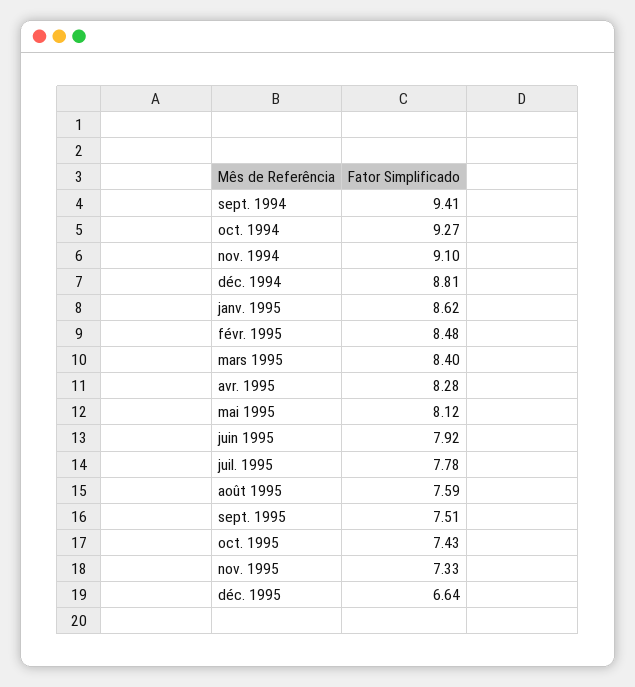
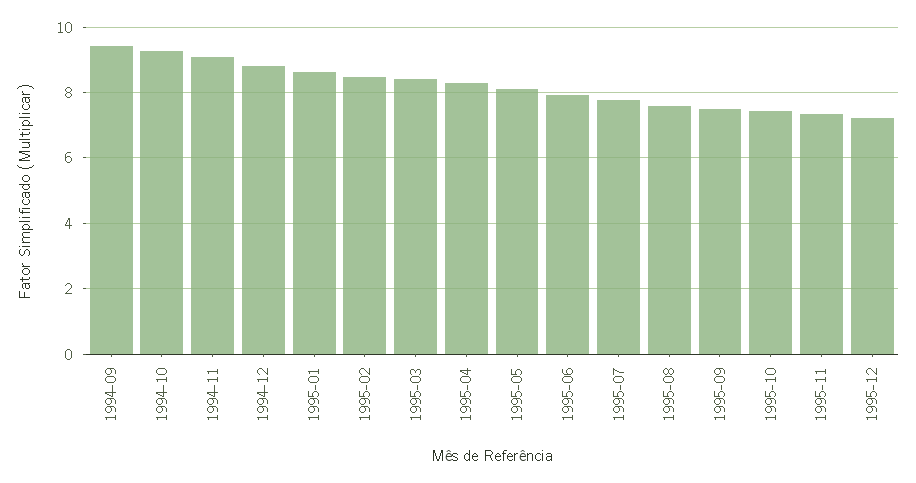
déc. 1995: 6.64 -> 7.2

